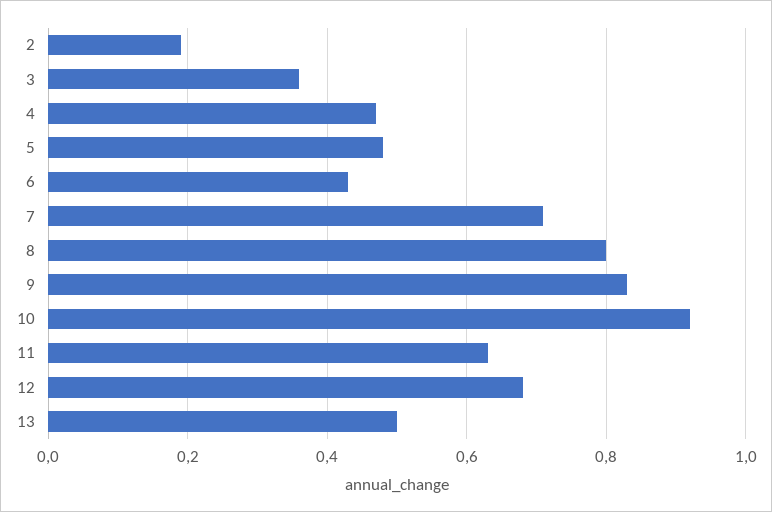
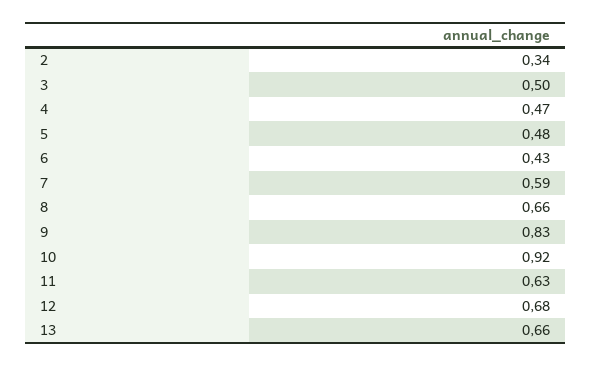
2: 0.2 -> 0.34
3: 0.35 -> 0.5
7: 0.7 -> 0.59
8: 0.8 -> 0.66
13: 0.5 -> 0.66

